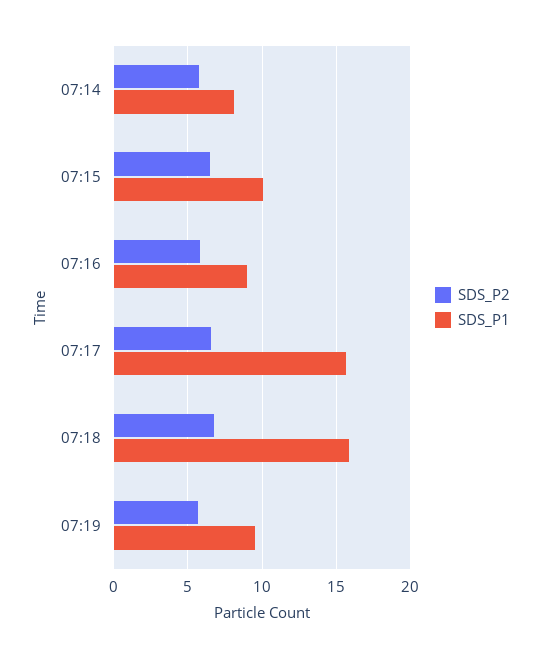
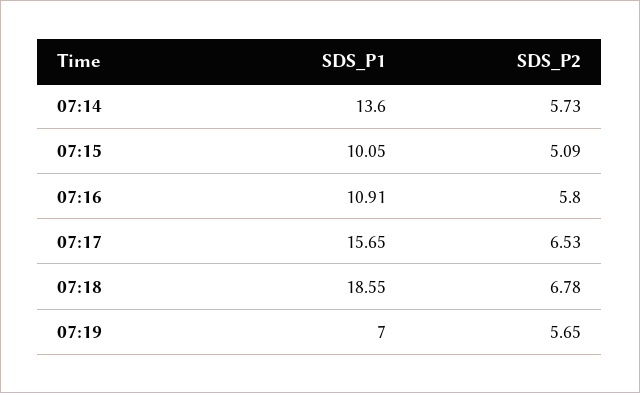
SDS_P1, 07:14: 8 -> 13.6
SDS_P2, 07:15: 6.5 -> 5.09
SDS_P1, 07:16: 9 -> 10.91
SDS_P1, 07:18: 16 -> 18.55
SDS_P1, 07:19: 9.5 -> 7

